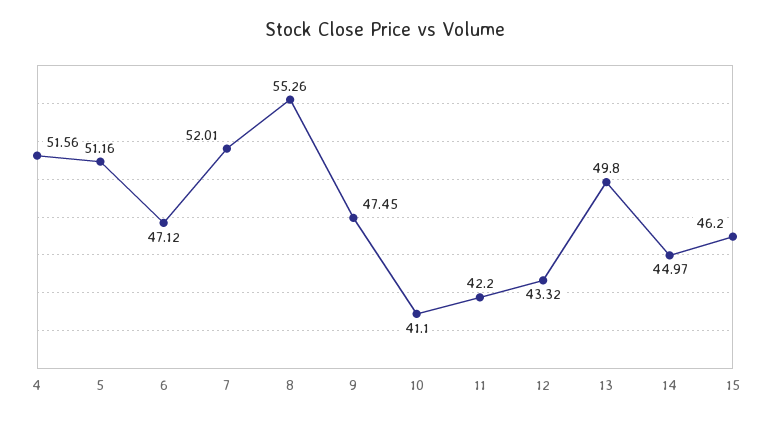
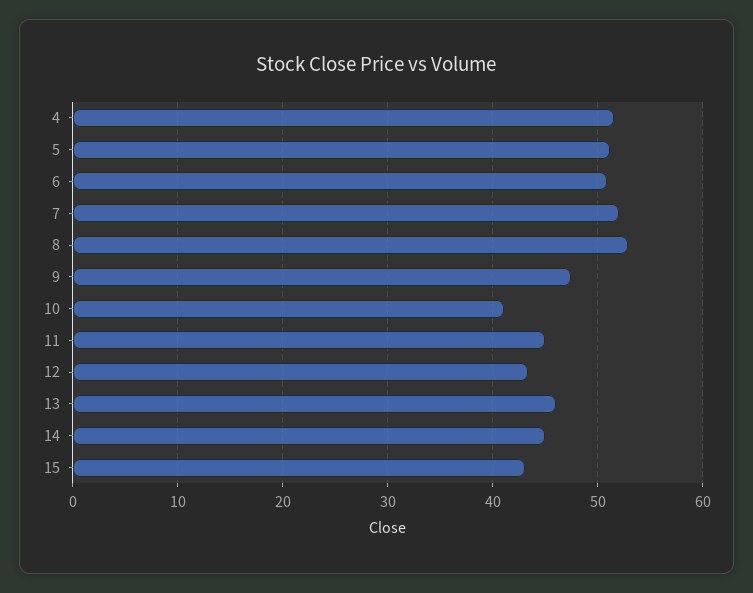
6: 47.12 -> 51
8: 55.26 -> 53
11: 42.2 -> 45
13: 49.8 -> 46
15: 46.2 -> 43

